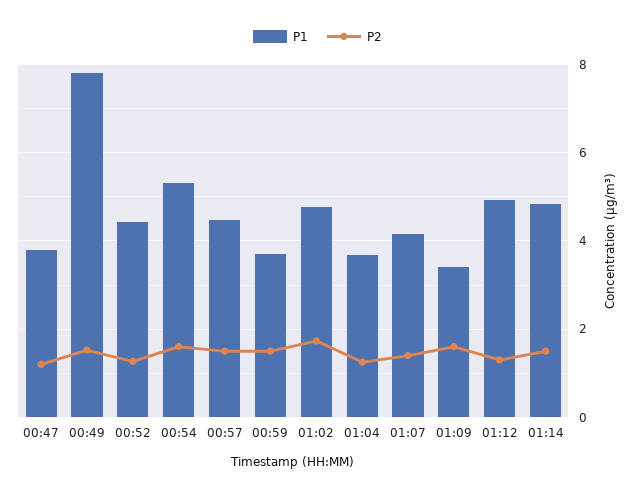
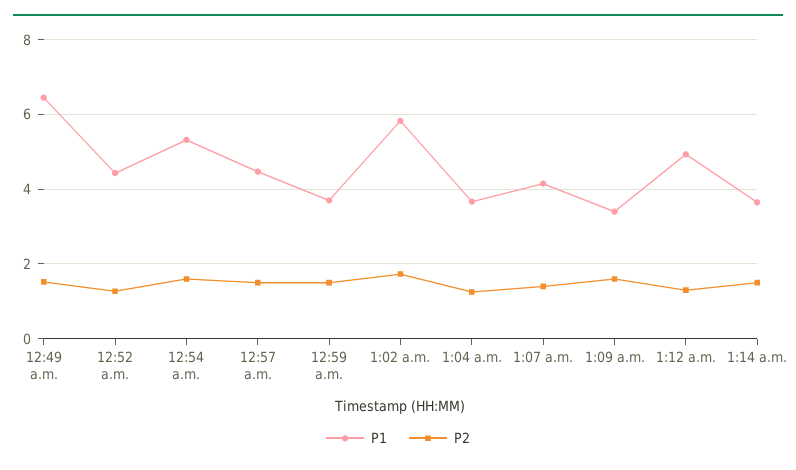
P1, 00:47: 3.8 -> none
P2, 00:47: 1.2 -> none
P1, 00:49: 7.8 -> 6.4
P1, 01:02: 4.8 -> 5.8
P1, 01:14: 4.8 -> 3.6

